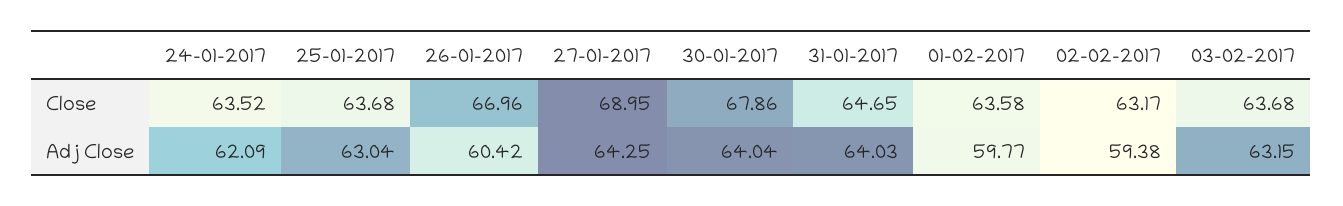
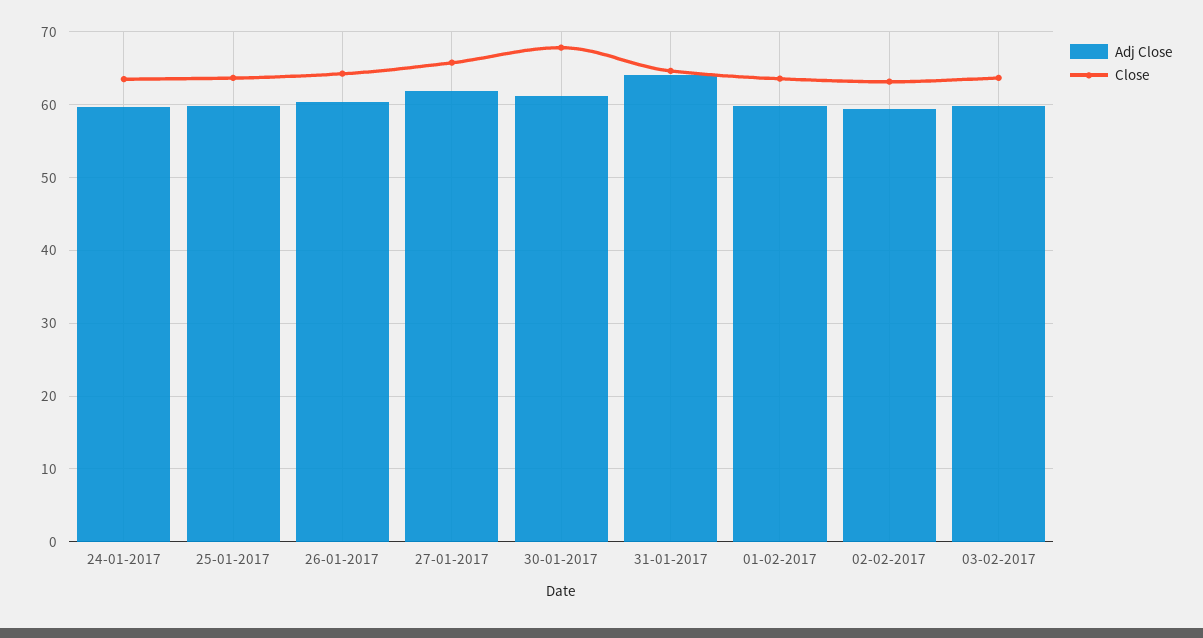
Close, 26-01-2017: 66.96 -> 64
Close, 27-01-2017: 68.95 -> 66
Adj Close, 24-01-2017: 62.09 -> 60
Adj Close, 25-01-2017: 63.04 -> 60
Adj Close, 27-01-2017: 64.25 -> 62
Adj Close, 30-01-2017: 64.04 -> 61
Adj Close, 03-02-2017: 63.15 -> 60

